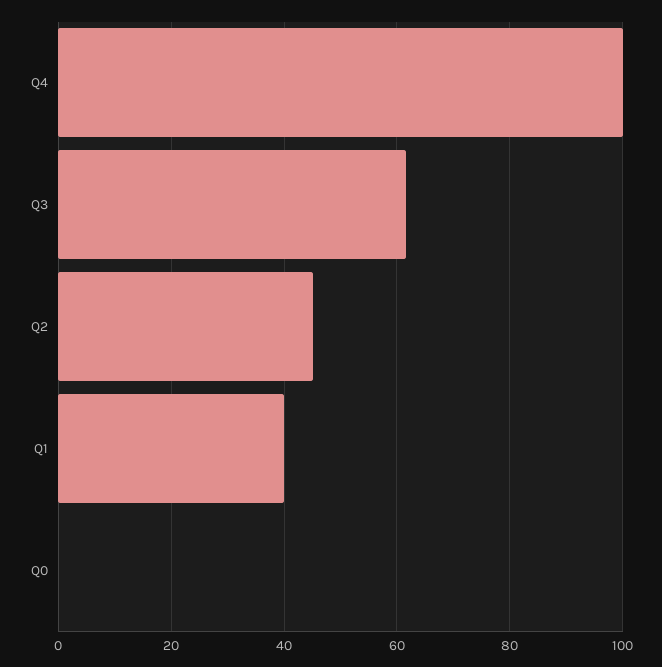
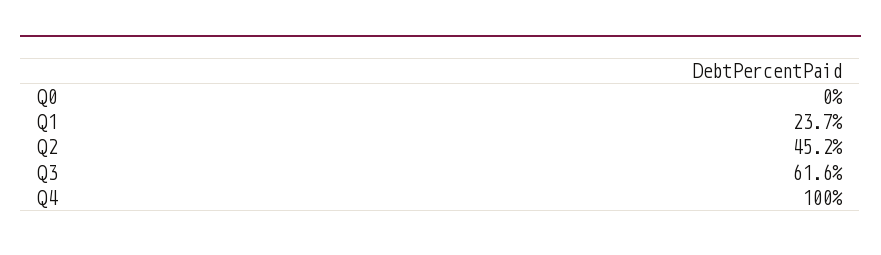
Q1: 40 -> 23.7

